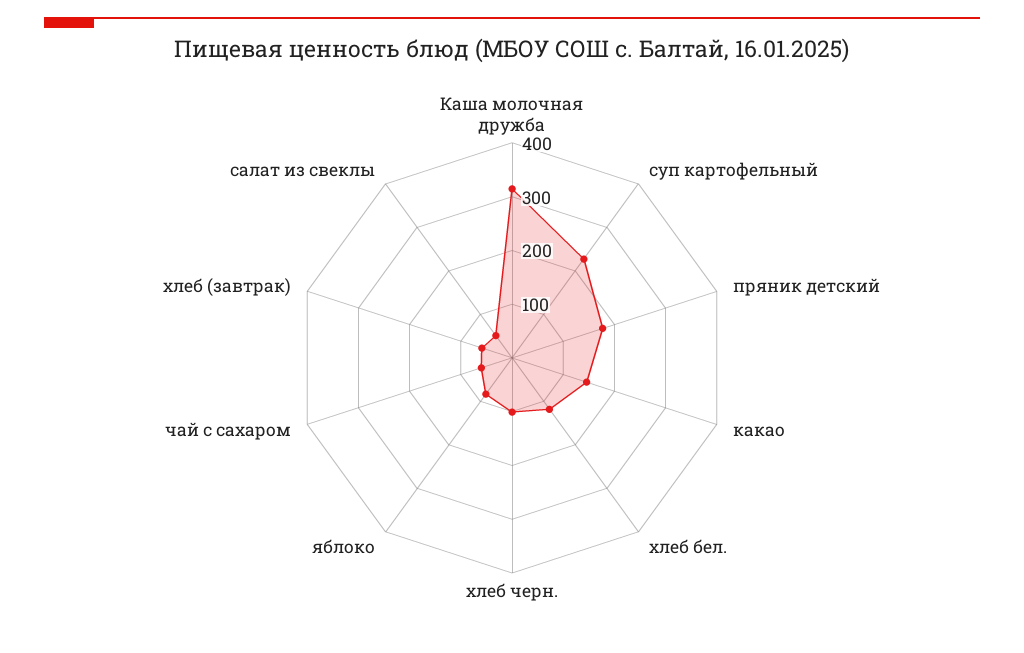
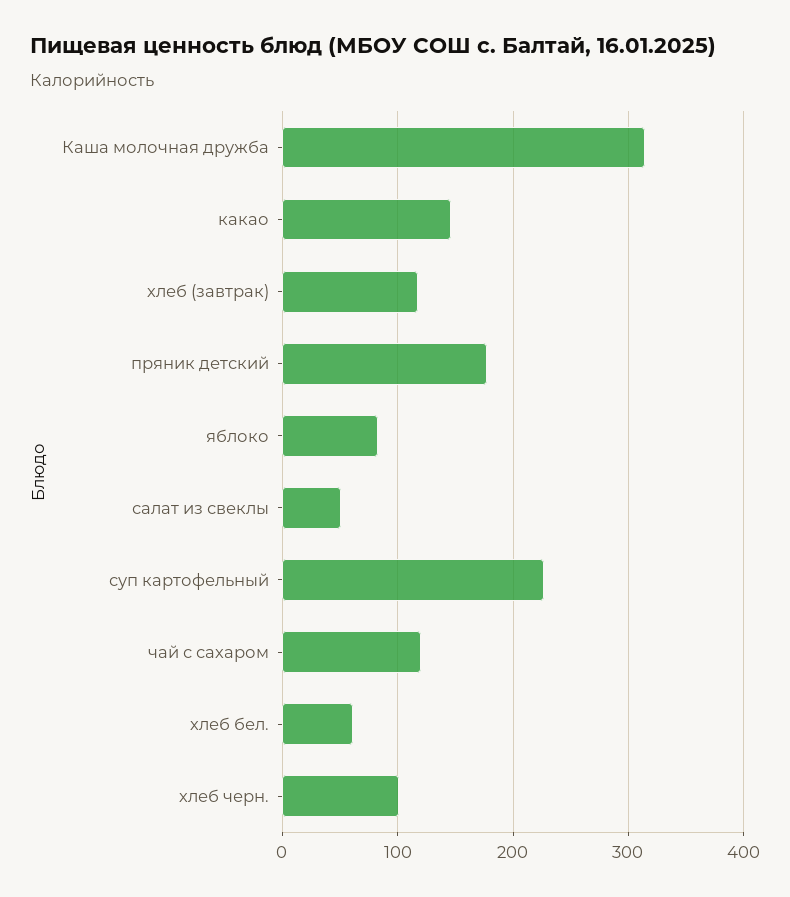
хлеб бел.: 120 -> 60
чай с сахаром: 60 -> 120
хлеб (завтрак): 60 -> 120

